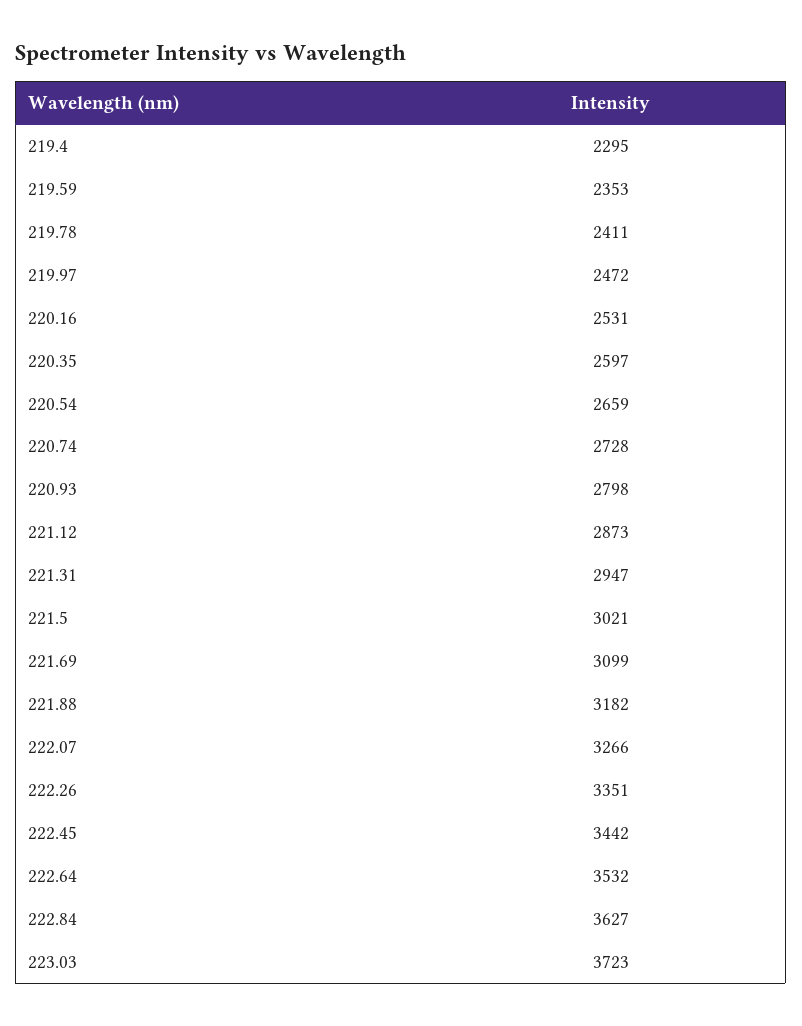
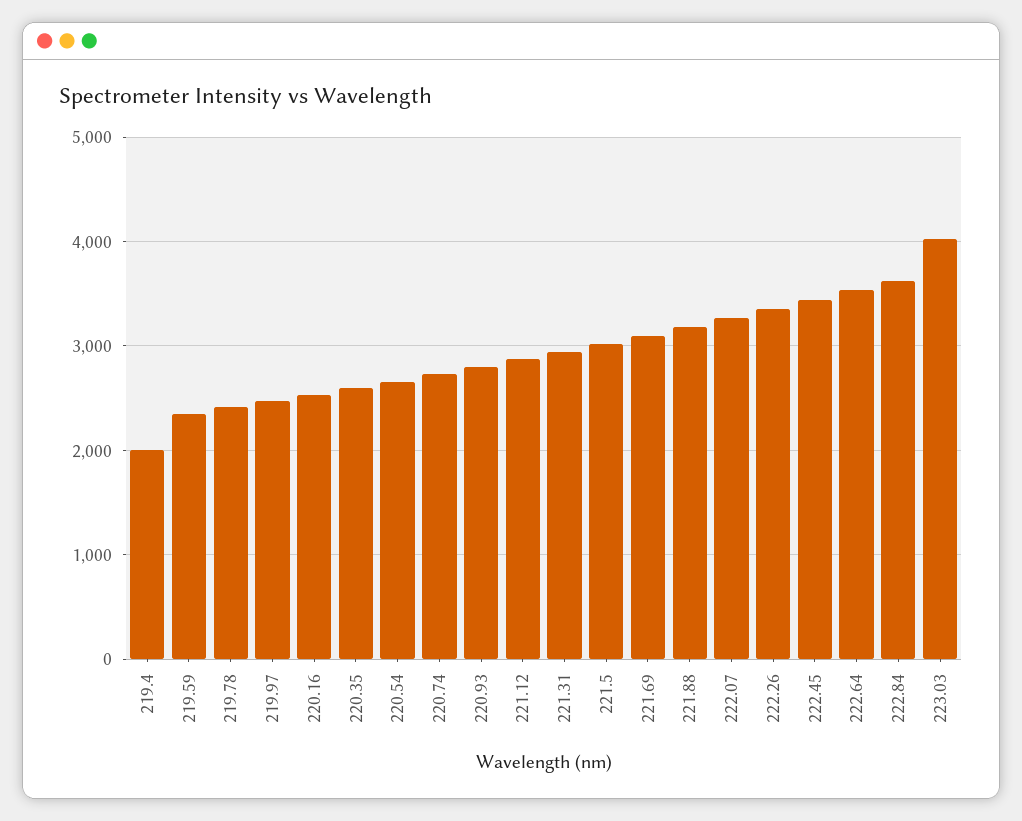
219.4: 2295 -> 2000
223.03: 3723 -> 4000

